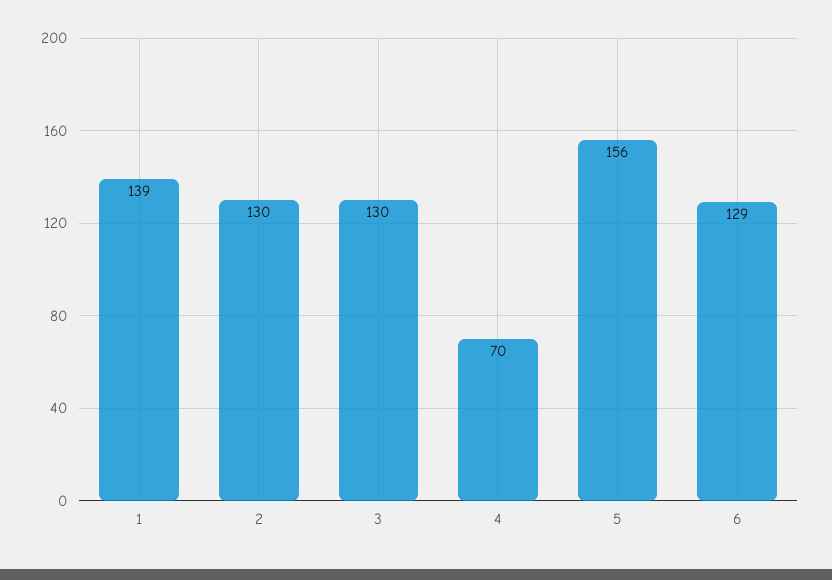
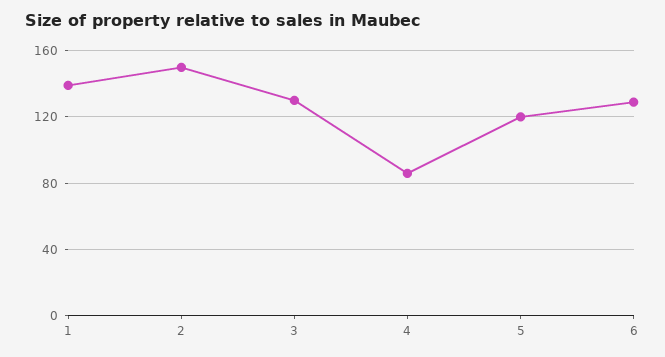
2: 130 -> 150
4: 70 -> 85
5: 156 -> 120

